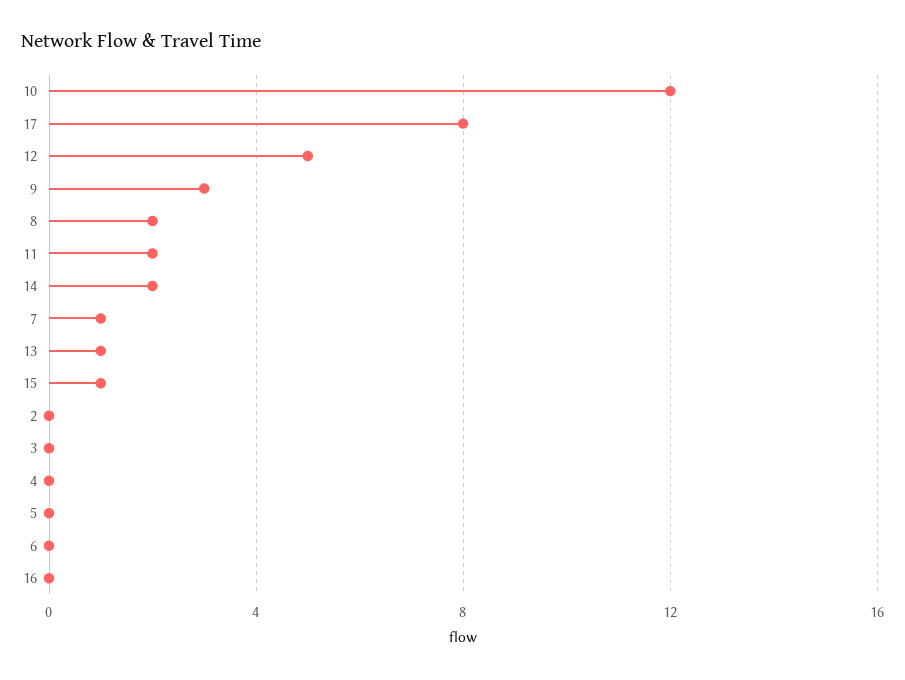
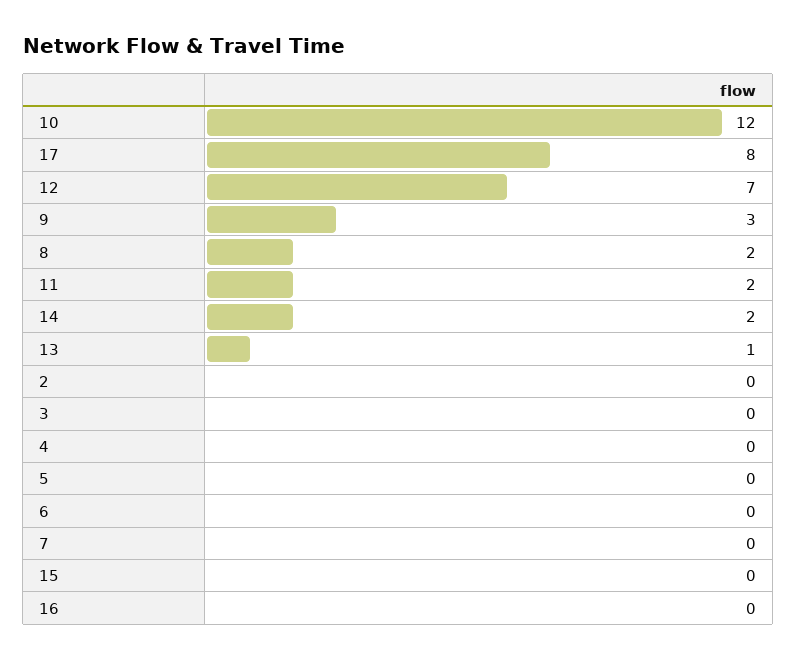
12: 5 -> 7
7: 1 -> 0
15: 1 -> 0

